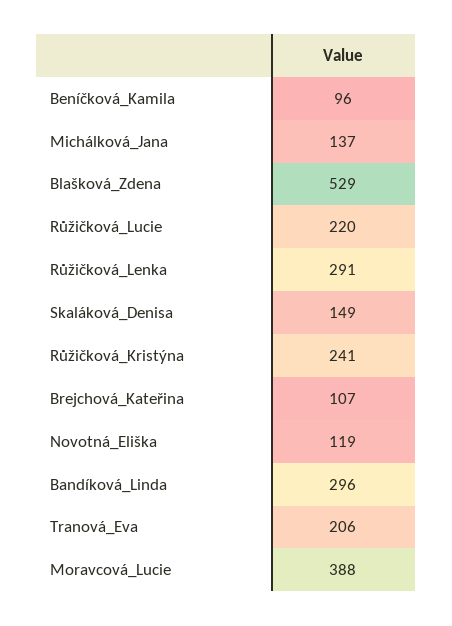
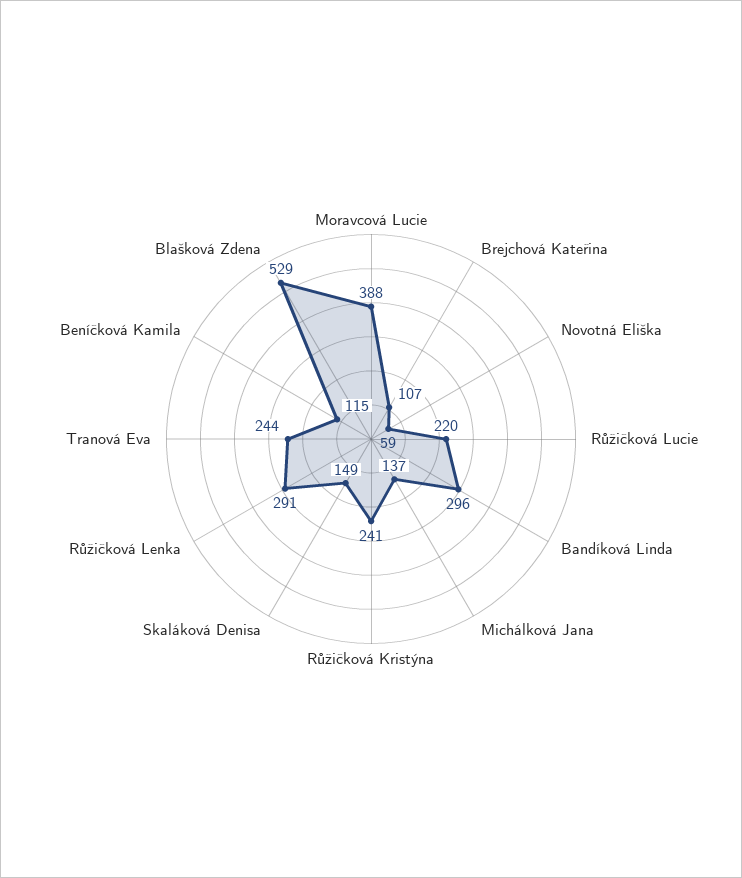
Beníčková_Kamila: 96 -> 115
Novotná_Eliška: 119 -> 59
Tranová_Eva: 206 -> 244

